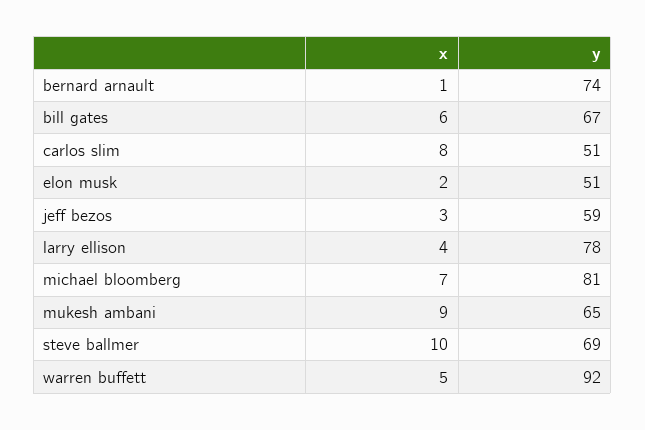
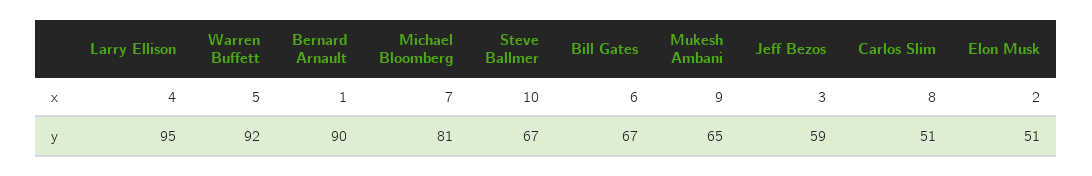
y, bernard arnault: 74 -> 90
y, larry ellison: 78 -> 95
y, steve ballmer: 69 -> 67

